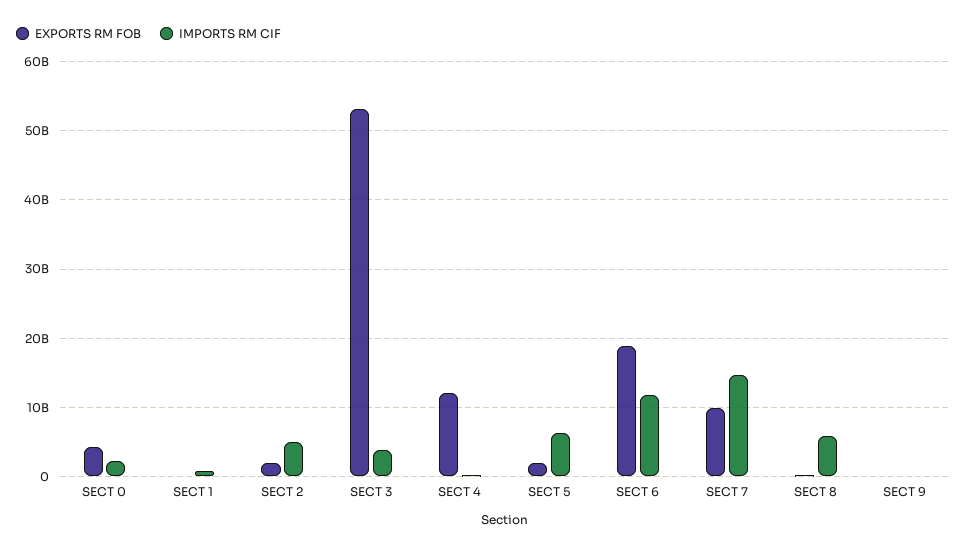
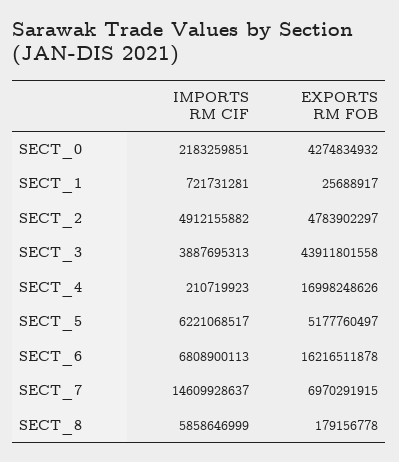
EXPORTS RM FOB, SECT 2: 2000000000 -> 4783902297
EXPORTS RM FOB, SECT 3: 53000000000 -> 43911801558
EXPORTS RM FOB, SECT 4: 12000000000 -> 16998248626
EXPORTS RM FOB, SECT 5: 2000000000 -> 5177760497
EXPORTS RM FOB, SECT 6: 19000000000 -> 16216511878
IMPORTS RM CIF, SECT 6: 12000000000 -> 6808900113
EXPORTS RM FOB, SECT 7: 10000000000 -> 6970291915
EXPORTS RM FOB, SECT 9: 0 -> none
IMPORTS RM CIF, SECT 9: 0 -> none

